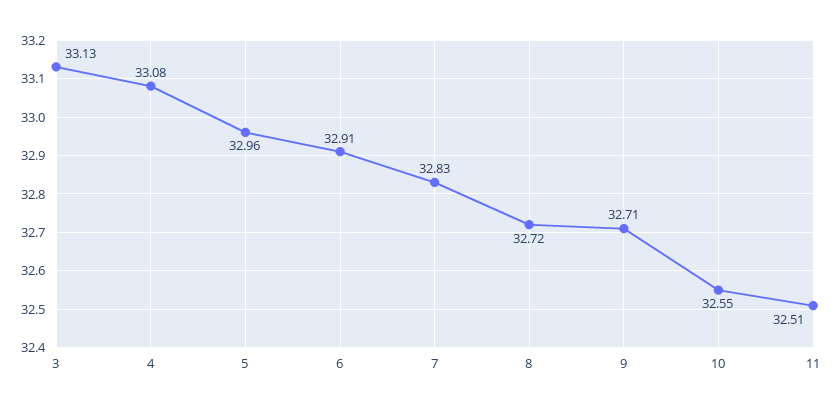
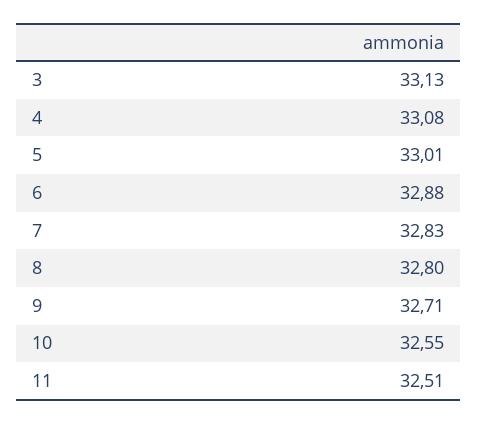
5: 32.96 -> 33.01
6: 32.91 -> 32.88
8: 32.72 -> 32.8

